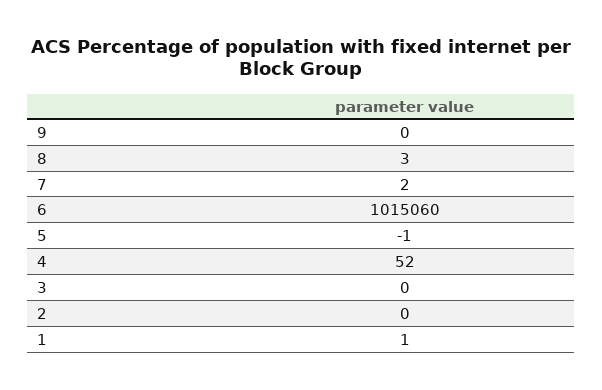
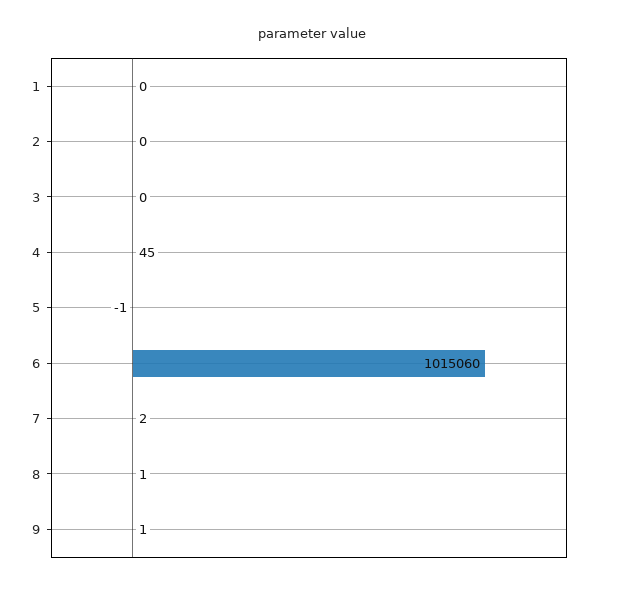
9: 0 -> 1
8: 3 -> 1
4: 52 -> 45
1: 1 -> 0

